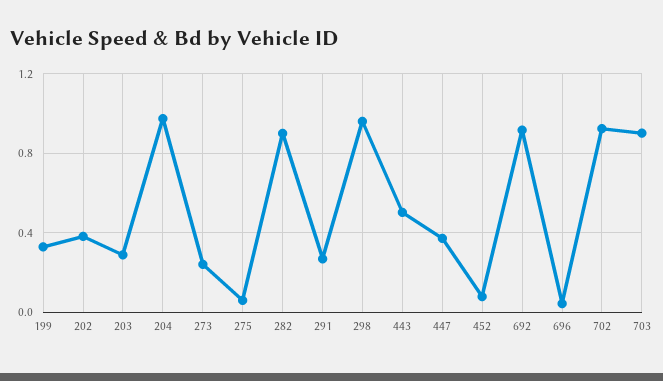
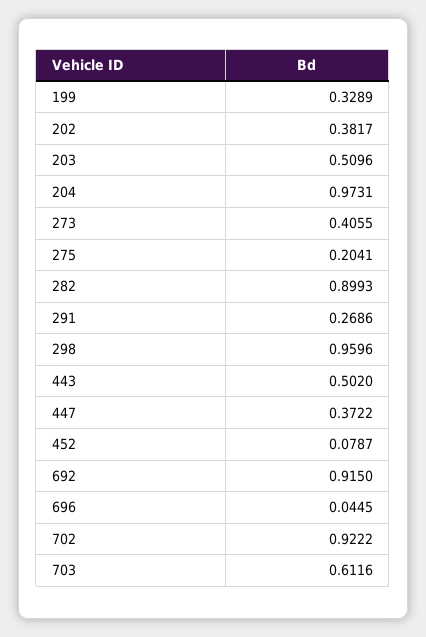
203: 0.3 -> 0.5096
273: 0.25 -> 0.4055
275: 0.05 -> 0.2041
703: 0.9 -> 0.6116

